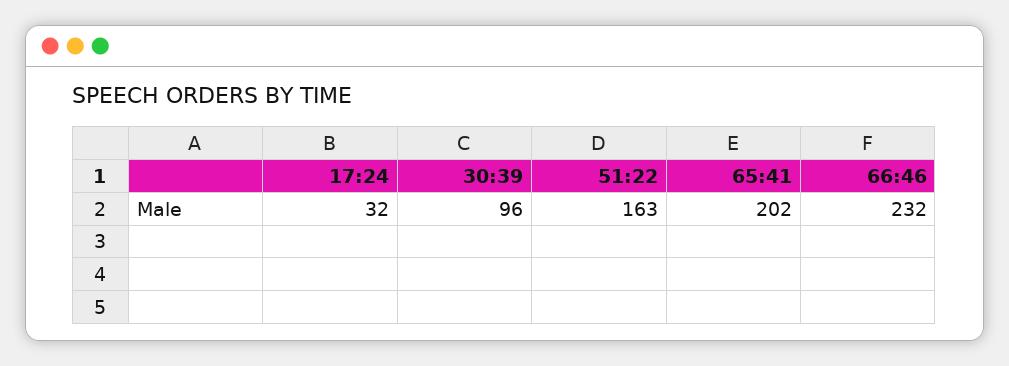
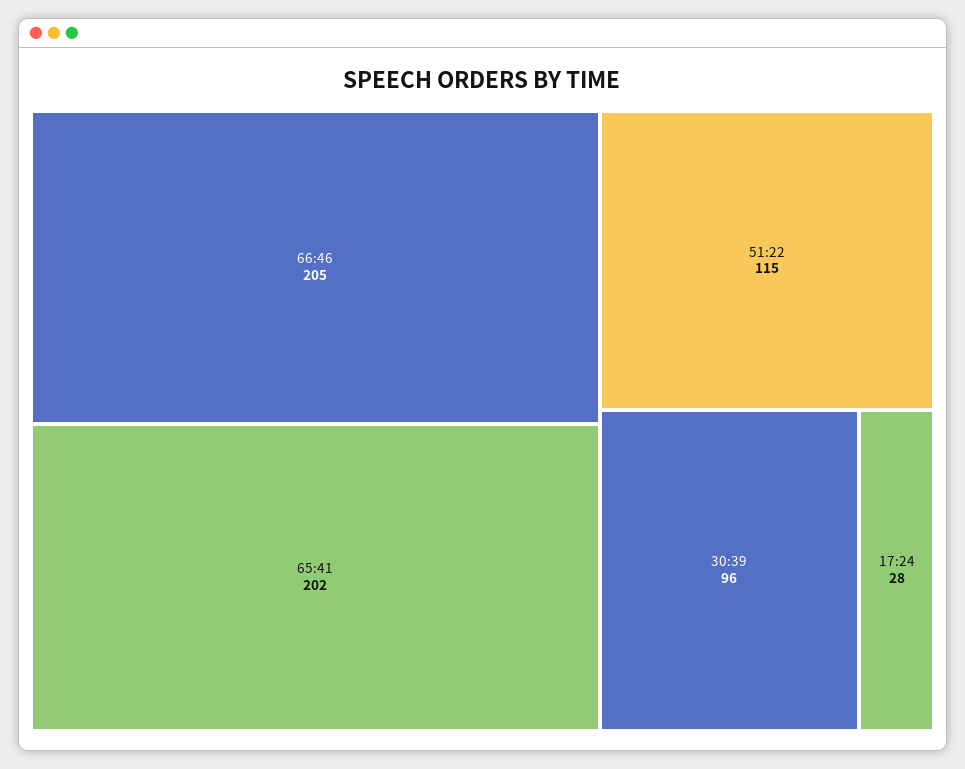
17:24: 32 -> 28
51:22: 163 -> 115
66:46: 232 -> 205

